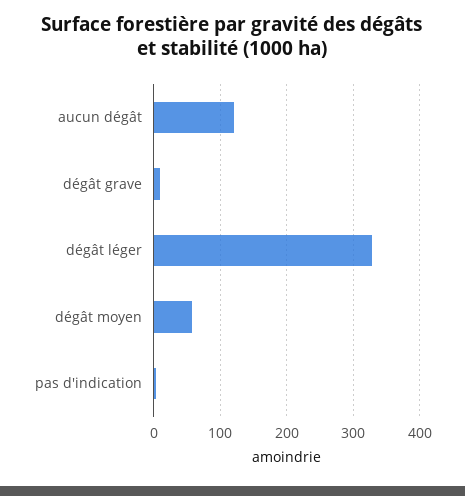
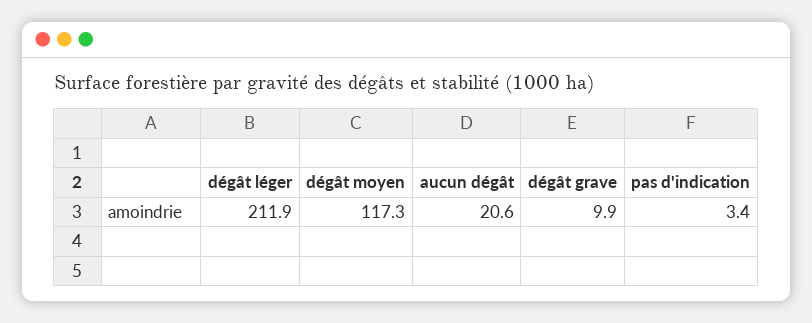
aucun dégât: 120 -> 20.6
dégât léger: 330 -> 211.9
dégât moyen: 60 -> 117.3

